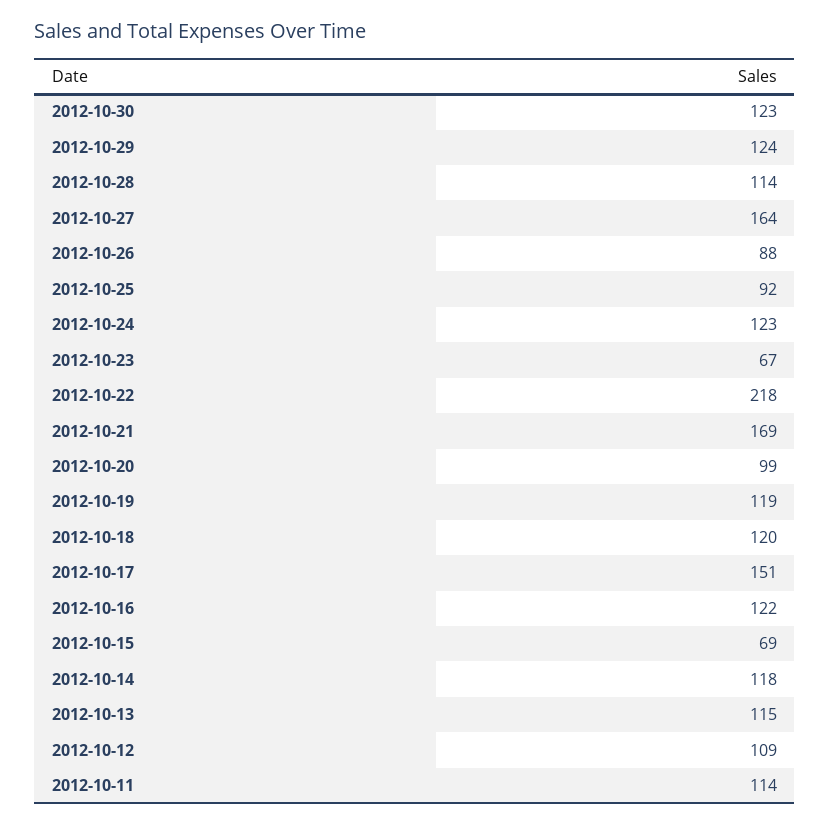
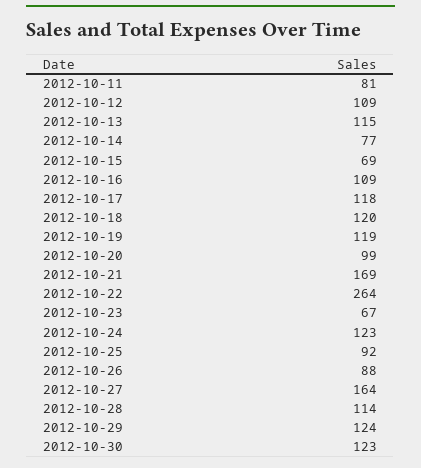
2012-10-22: 218 -> 264
2012-10-17: 151 -> 118
2012-10-16: 122 -> 109
2012-10-14: 118 -> 77
2012-10-11: 114 -> 81

